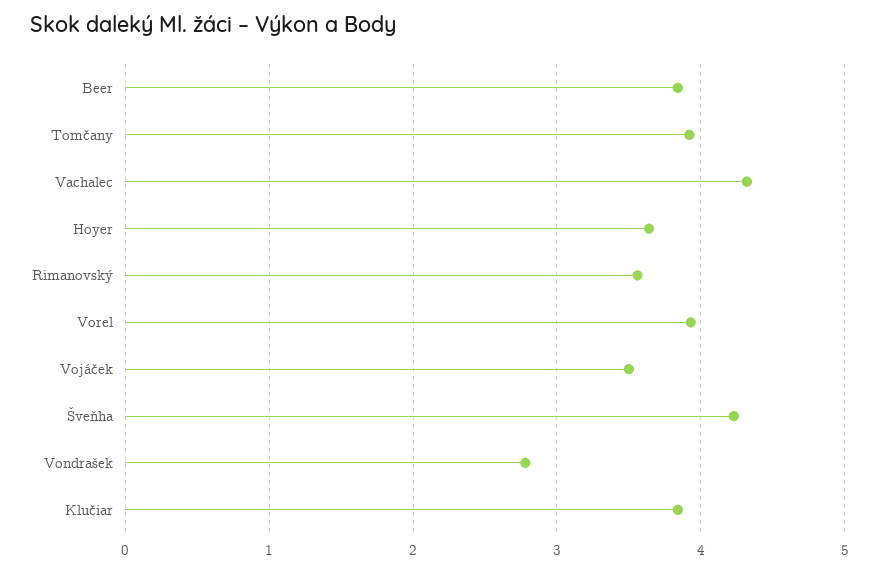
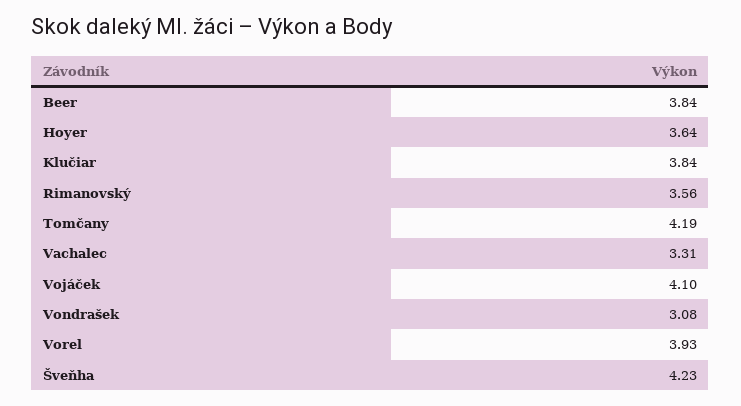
Tomčany: 3.9 -> 4.19
Vachalec: 4.3 -> 3.31
Vojáček: 3.5 -> 4.1
Vondrašek: 2.8 -> 3.08

